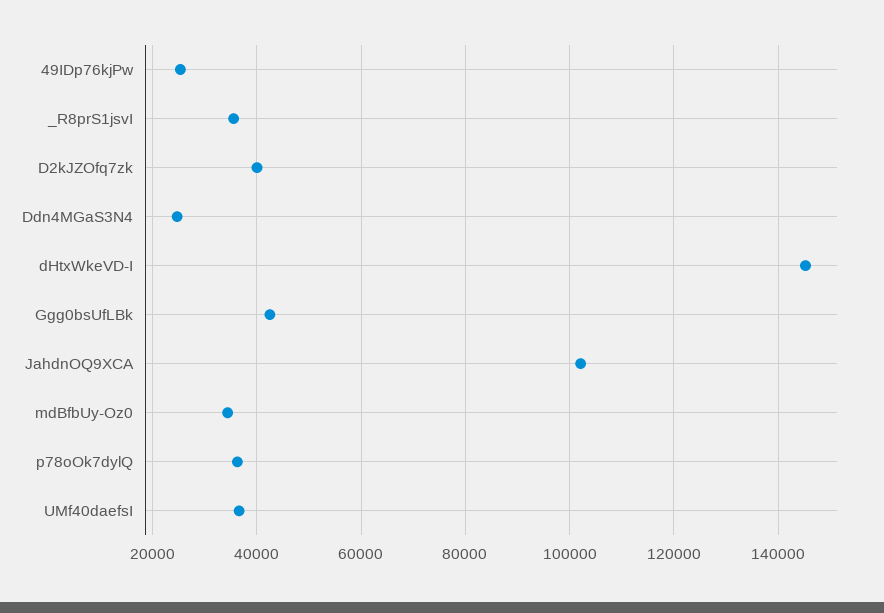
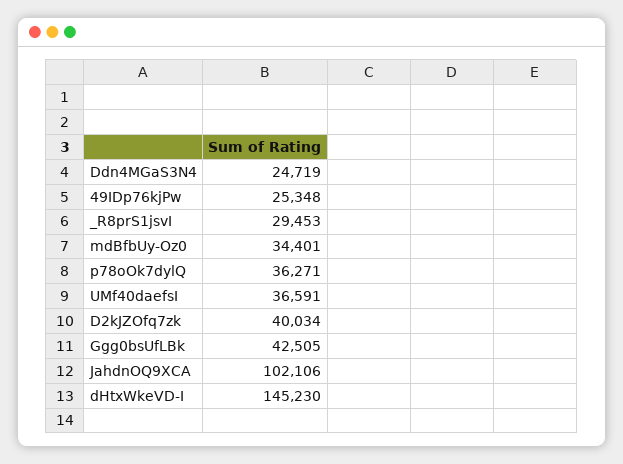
_R8prS1jsvI: 36000 -> 29453

